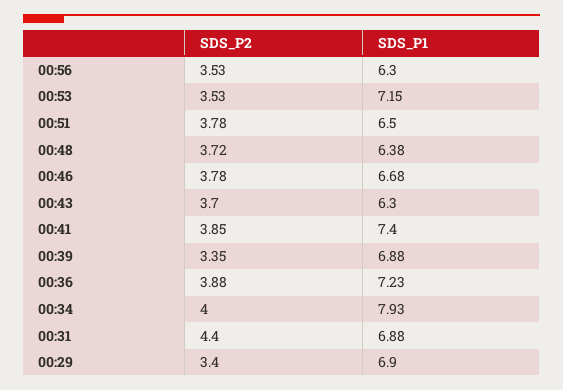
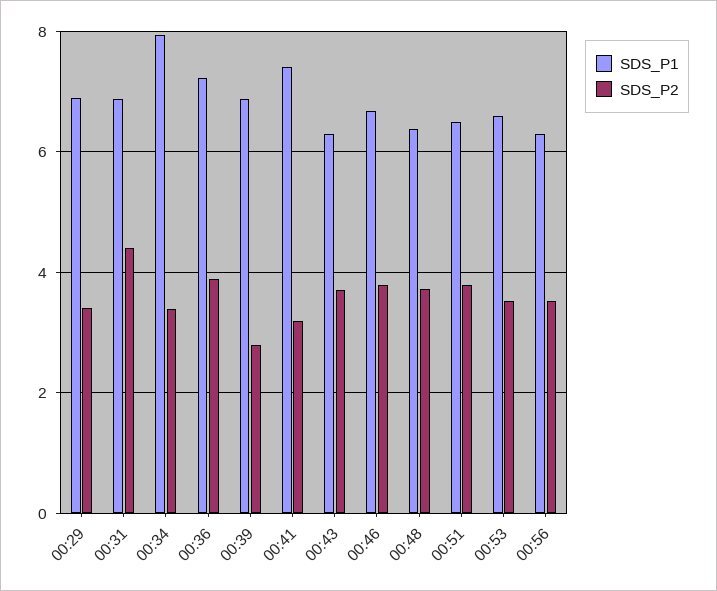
SDS_P1, 00:53: 7.15 -> 6.6
SDS_P2, 00:41: 3.85 -> 3.2
SDS_P2, 00:39: 3.35 -> 2.8
SDS_P2, 00:34: 4 -> 3.4

